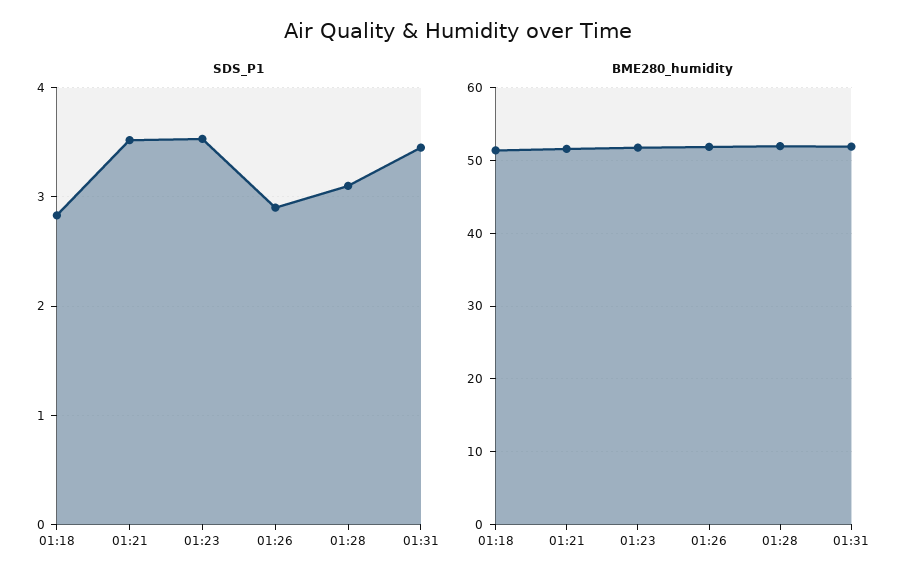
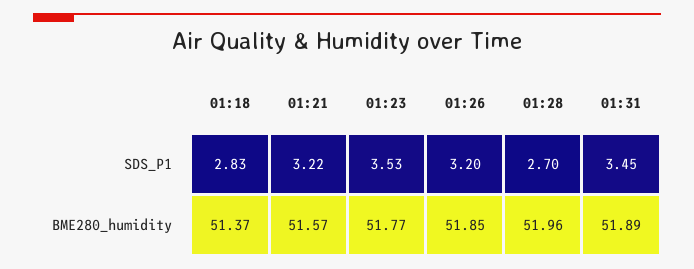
SDS_P1, 01:21: 3.5 -> 3.22
SDS_P1, 01:26: 2.9 -> 3.2
SDS_P1, 01:28: 3.1 -> 2.7

